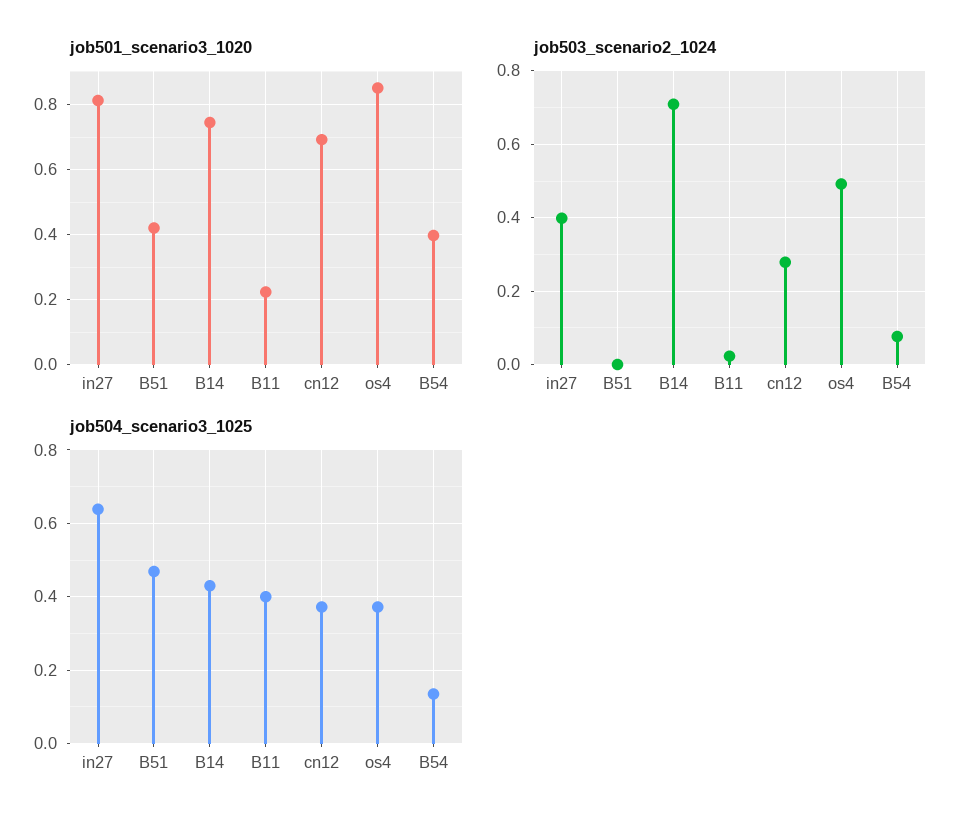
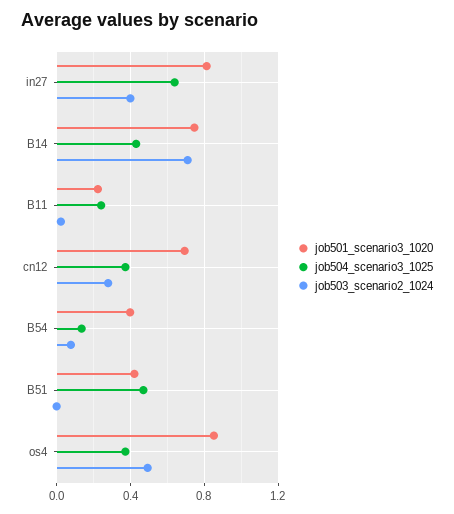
job504_scenario3_1025, B11: 0.4 -> 0.25

